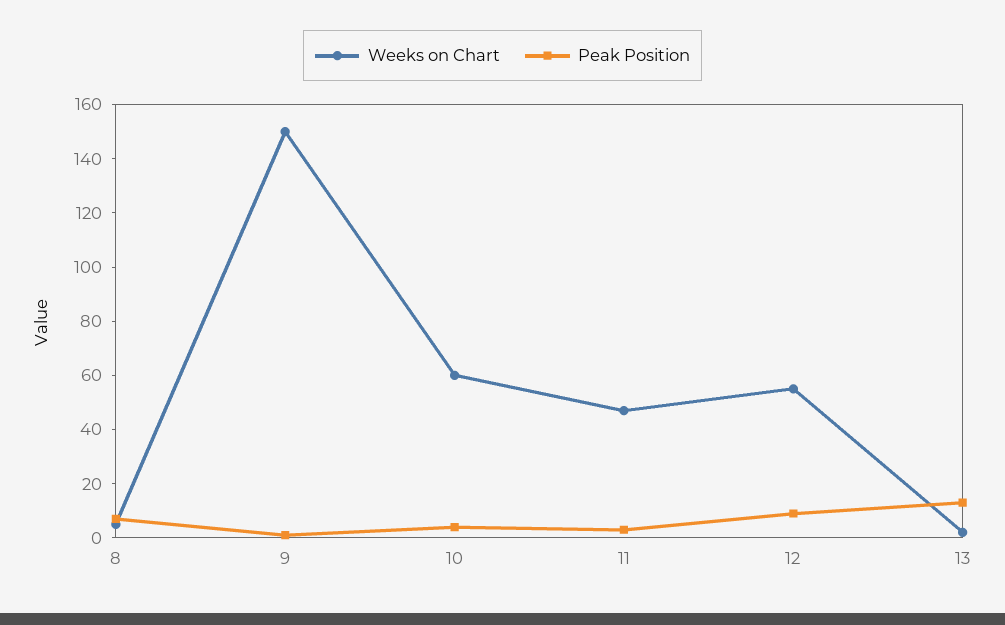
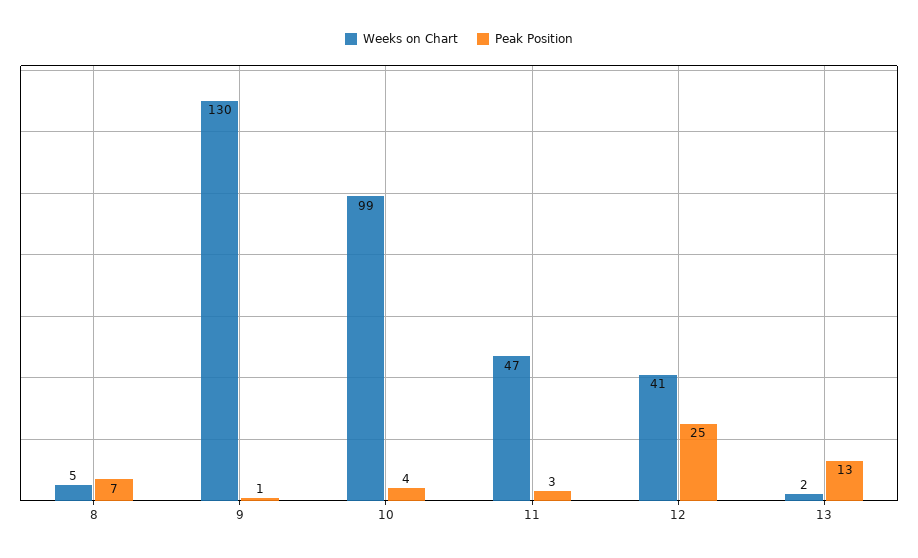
Weeks on Chart, 9: 150 -> 130
Weeks on Chart, 10: 60 -> 99
Weeks on Chart, 12: 55 -> 41
Peak Position, 12: 10 -> 25

